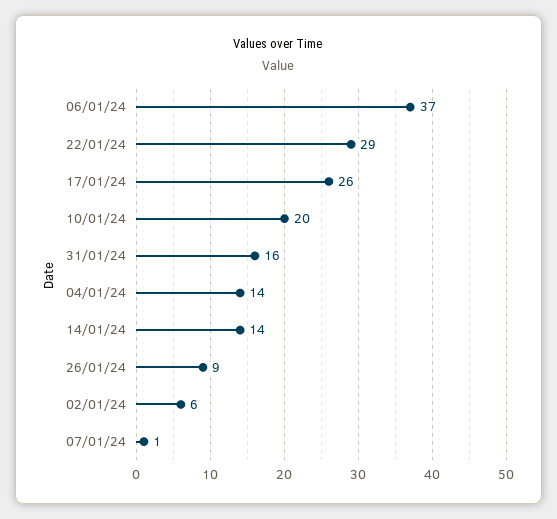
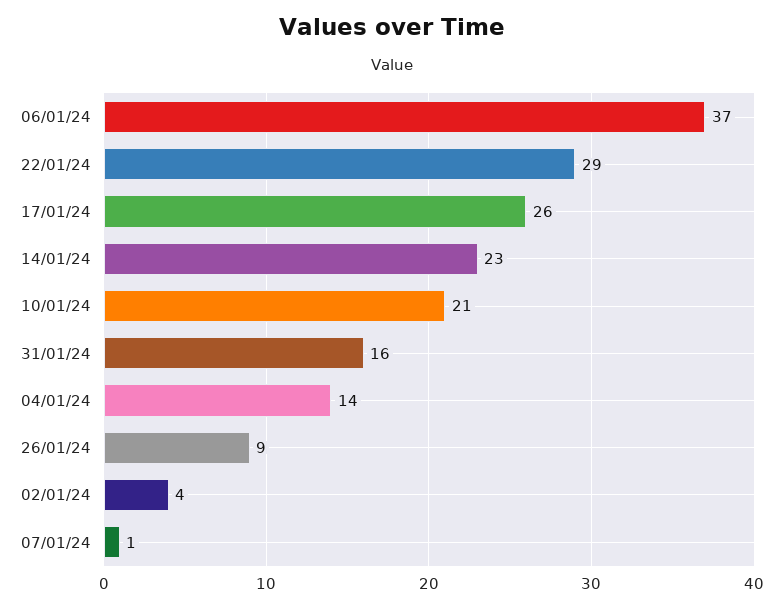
10/01/24: 20 -> 21
14/01/24: 14 -> 23
02/01/24: 6 -> 4

